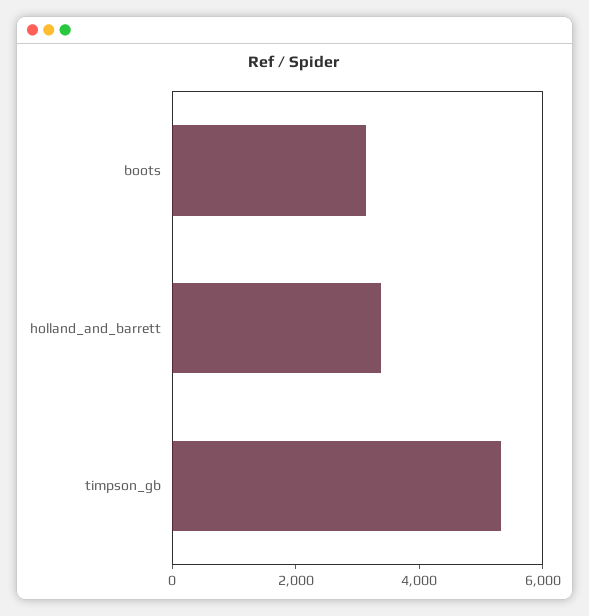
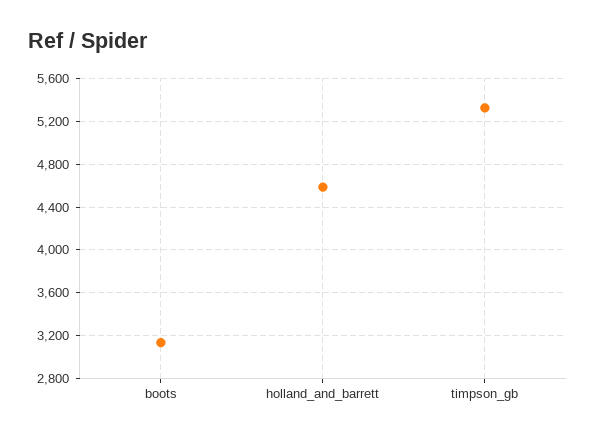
holland_and_barrett: 3500 -> 4600

